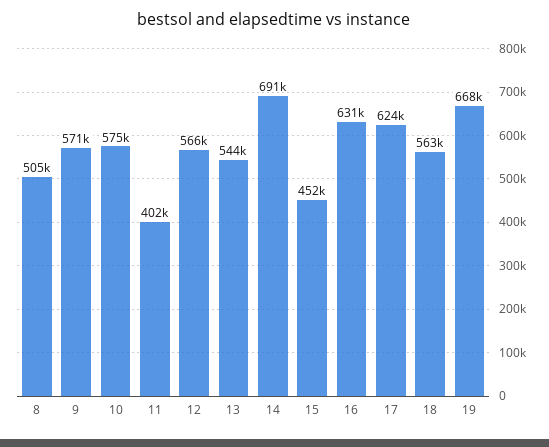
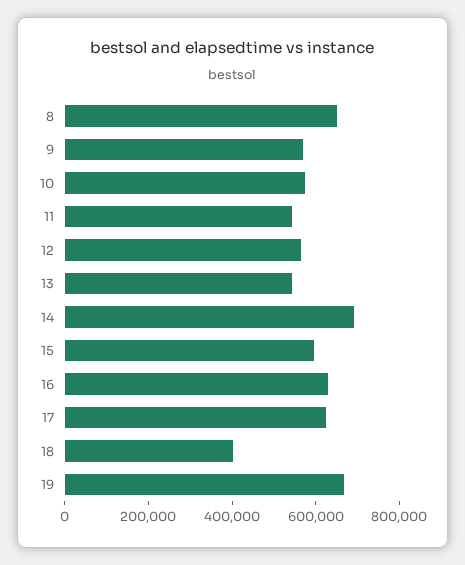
8: 505000 -> 650000
11: 402000 -> 550000
15: 452000 -> 600000
18: 563000 -> 400000

